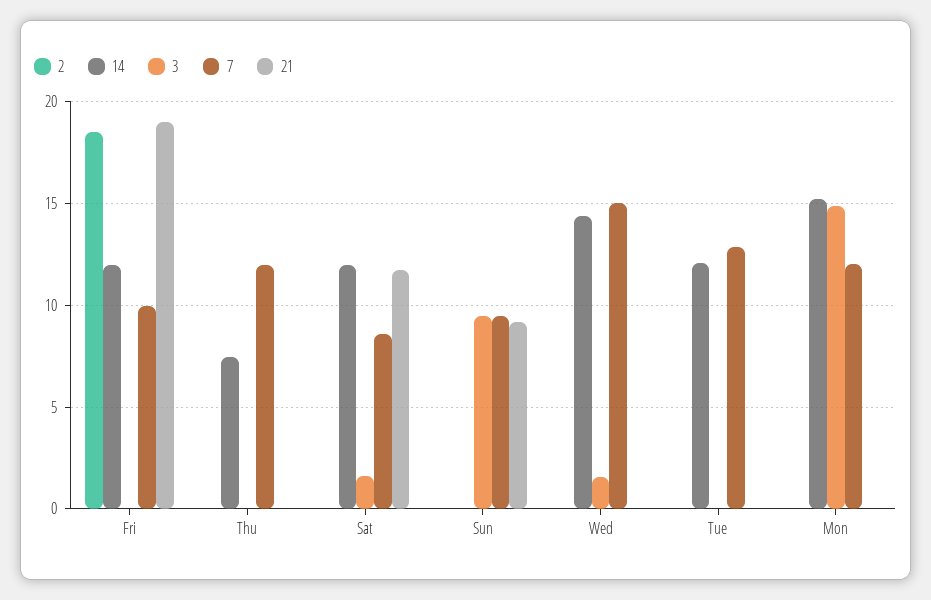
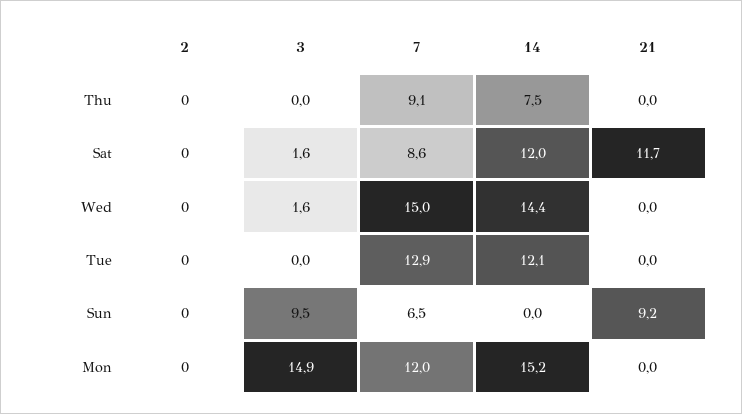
2, Fri: 18.5 -> none
14, Fri: 12 -> none
3, Fri: 0 -> none
7, Fri: 10 -> none
21, Fri: 19 -> none
7, Thu: 12 -> 9.1
7, Sun: 9.5 -> 6.5

